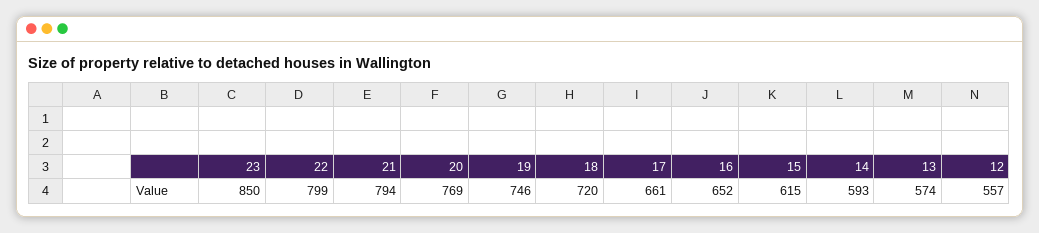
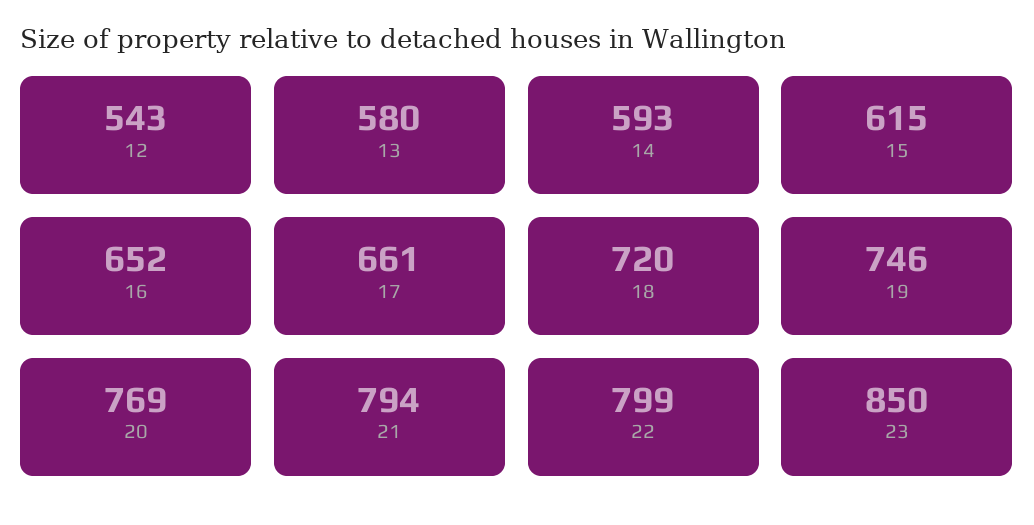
13: 574 -> 580
12: 557 -> 543

